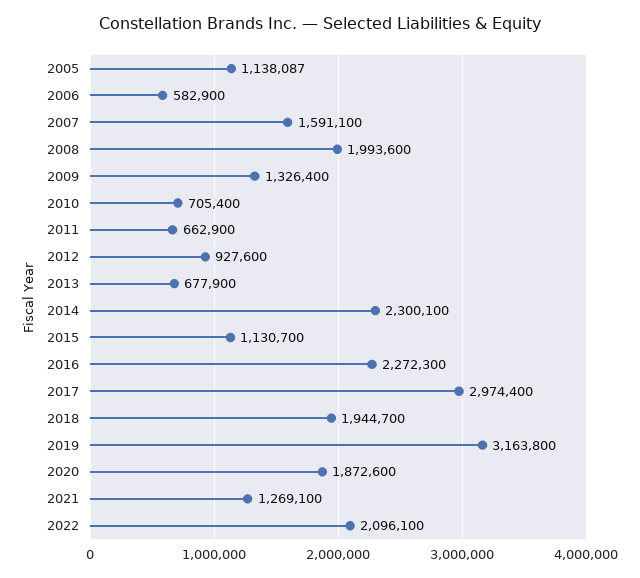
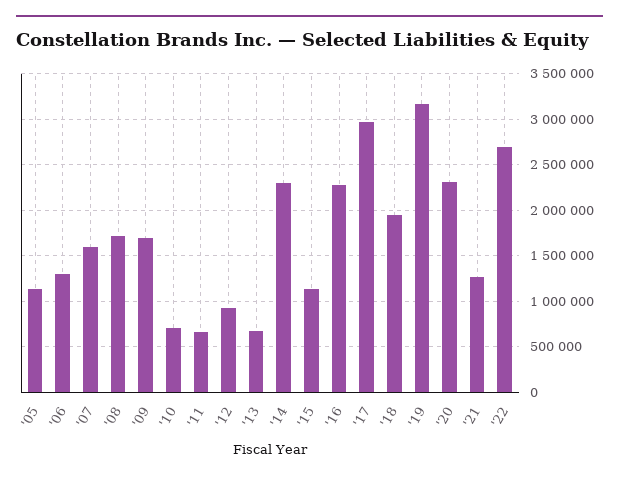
2006: 582900 -> 1300000
2008: 1993600 -> 1700000
2009: 1326400 -> 1700000
2020: 1872600 -> 2300000
2022: 2096100 -> 2700000

